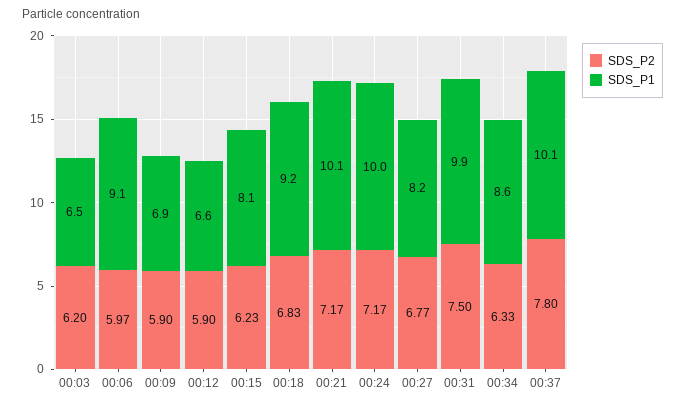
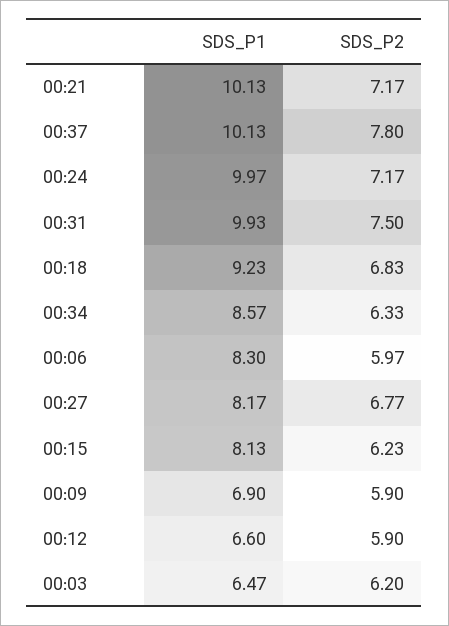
SDS_P1, 00:06: 9.1 -> 8.3

